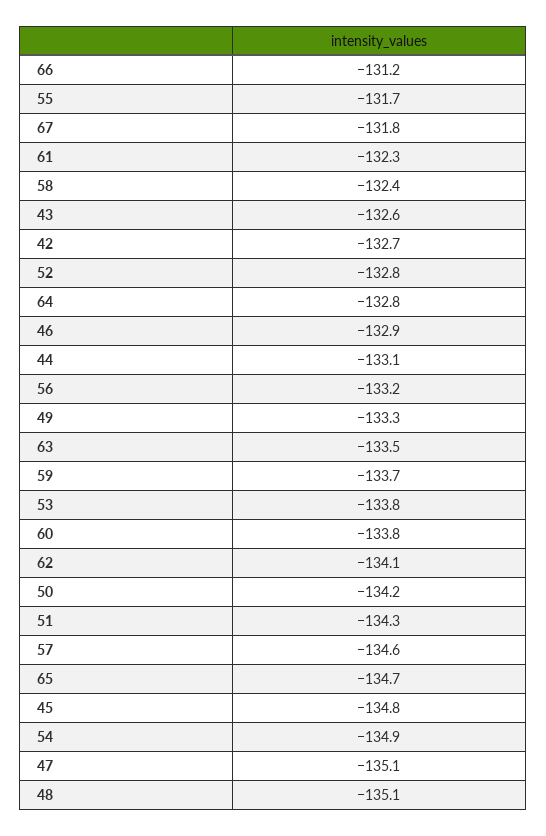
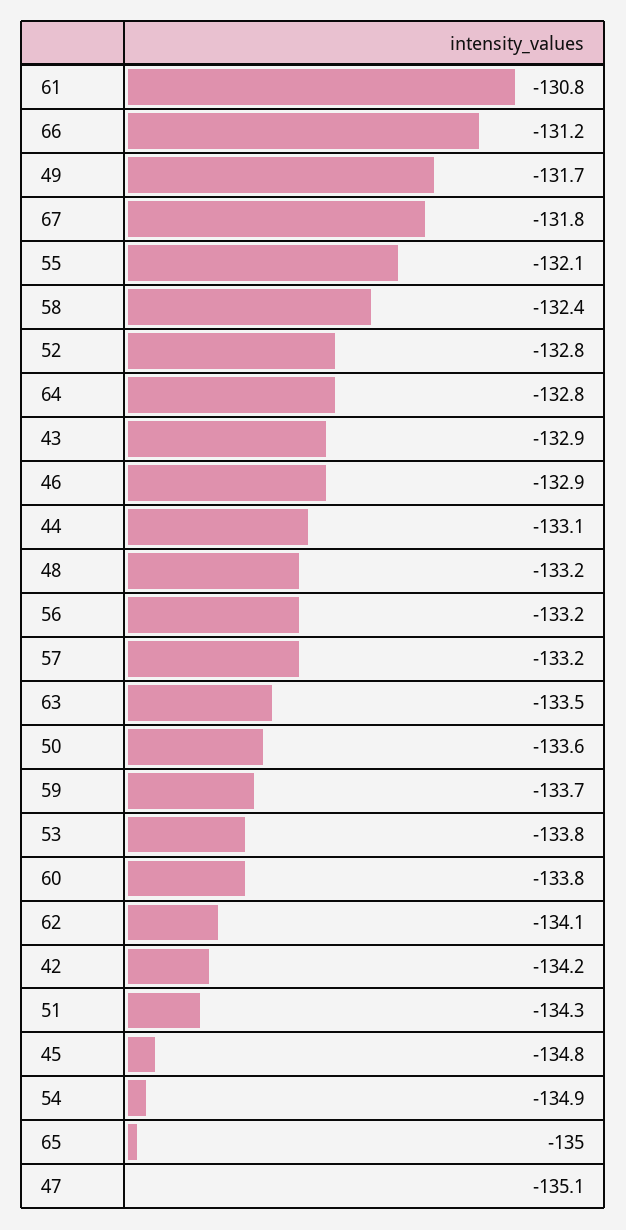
55: -131.7 -> -132.1
61: -132.3 -> -130.8
43: -132.6 -> -132.9
42: -132.7 -> -134.2
49: -133.3 -> -131.7
50: -134.2 -> -133.6
57: -134.6 -> -133.2
65: -134.7 -> -135
48: -135.1 -> -133.2

